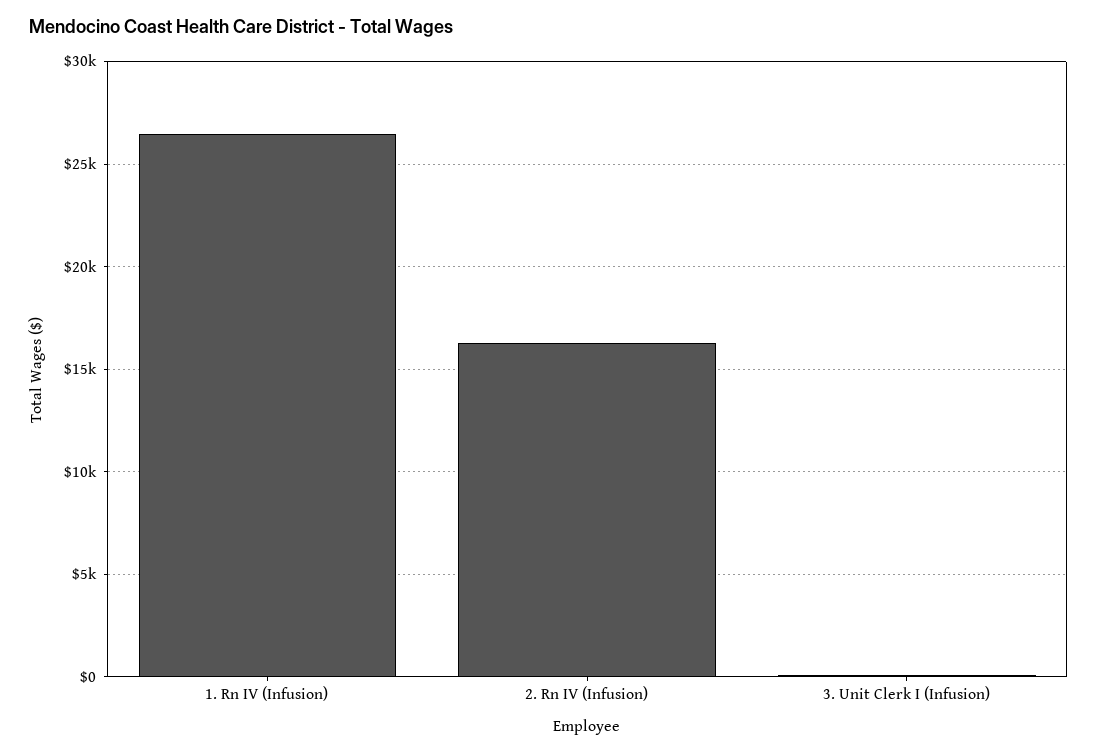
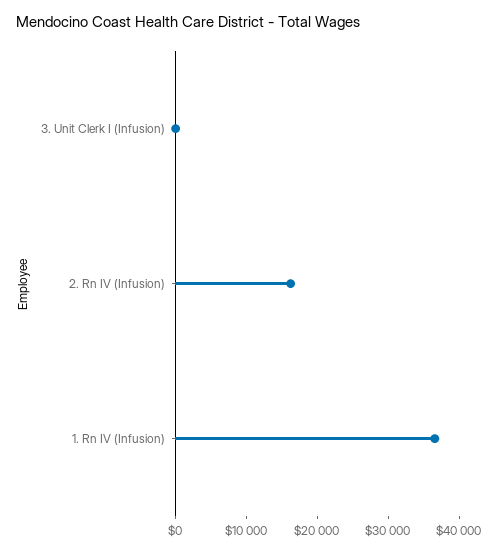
1. Rn IV (Infusion): 26500 -> 36000

